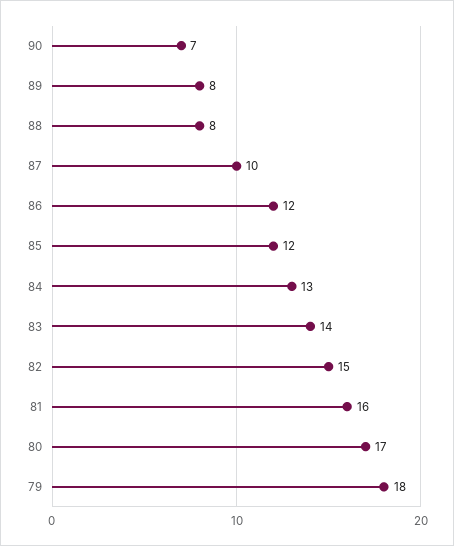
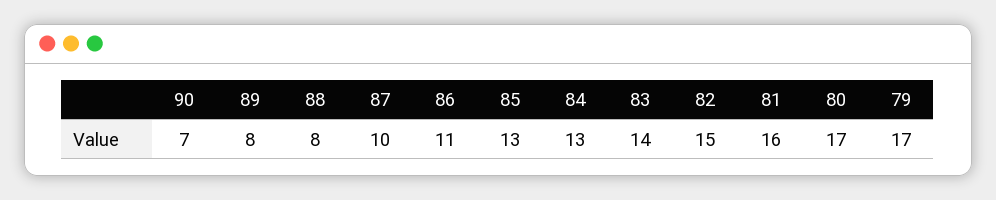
86: 12 -> 11
85: 12 -> 13
79: 18 -> 17

